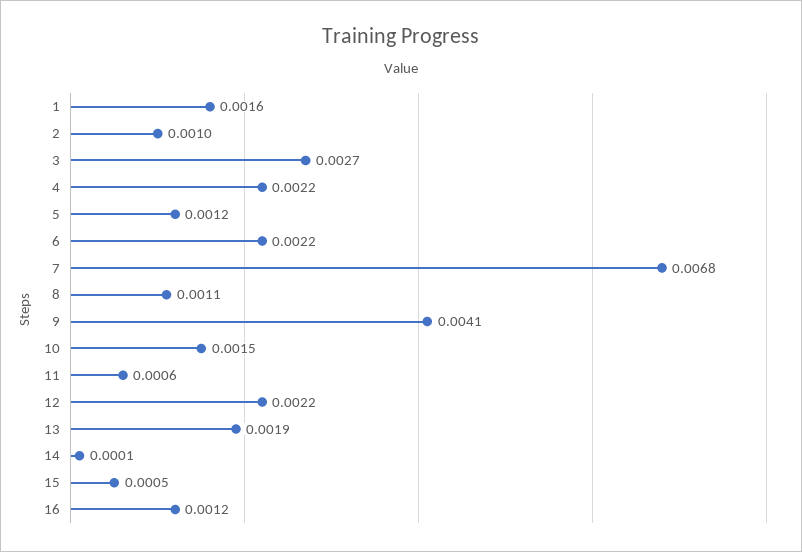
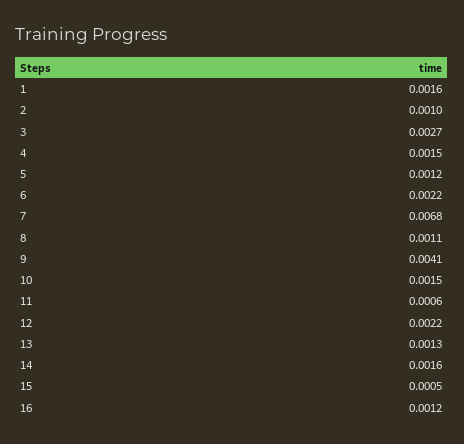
4: 0.0022 -> 0.0015
13: 0.0019 -> 0.0013
14: 0.0001 -> 0.0016

